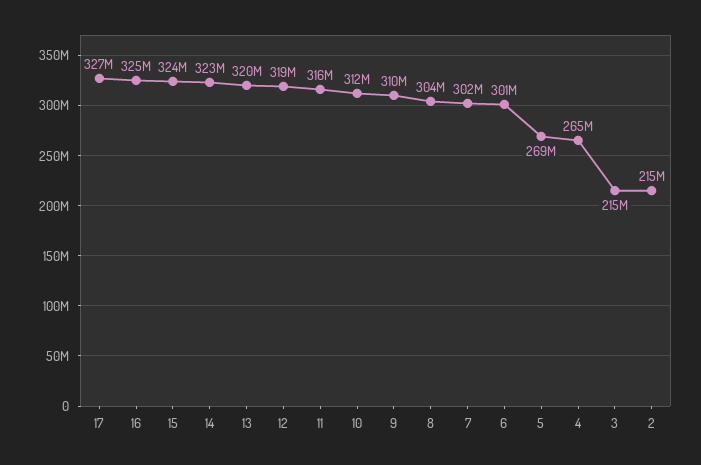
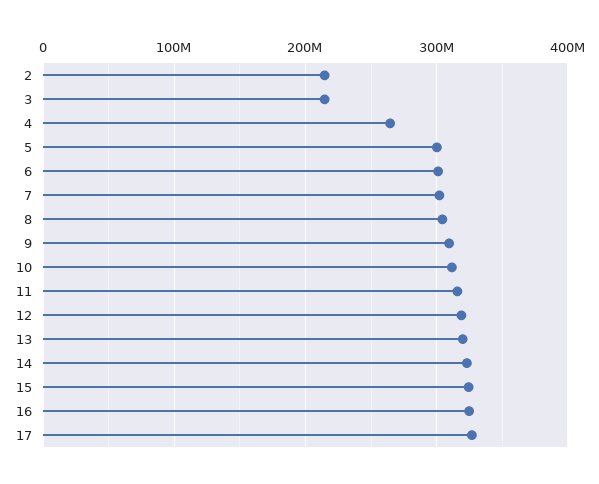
5: 269000000 -> 300000000

